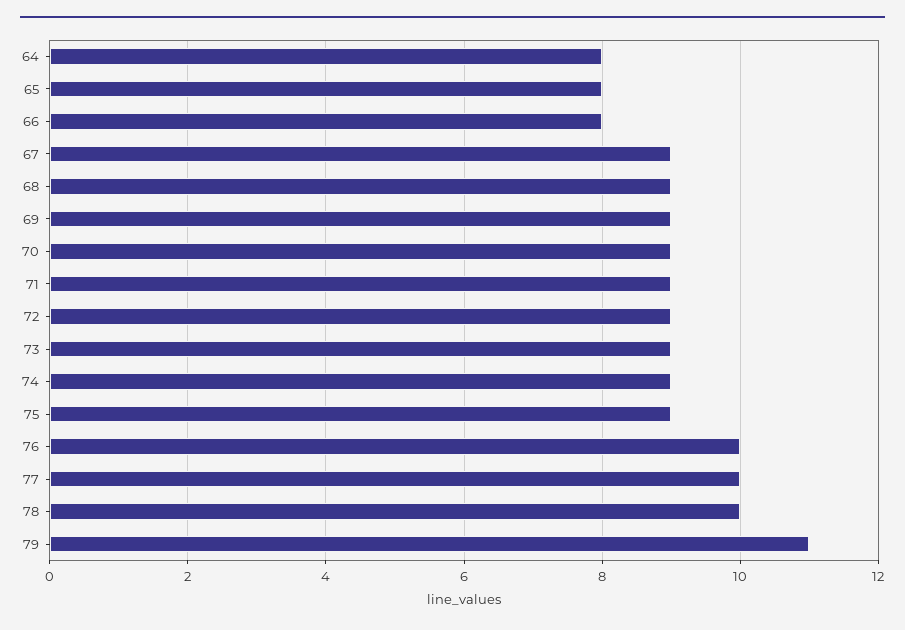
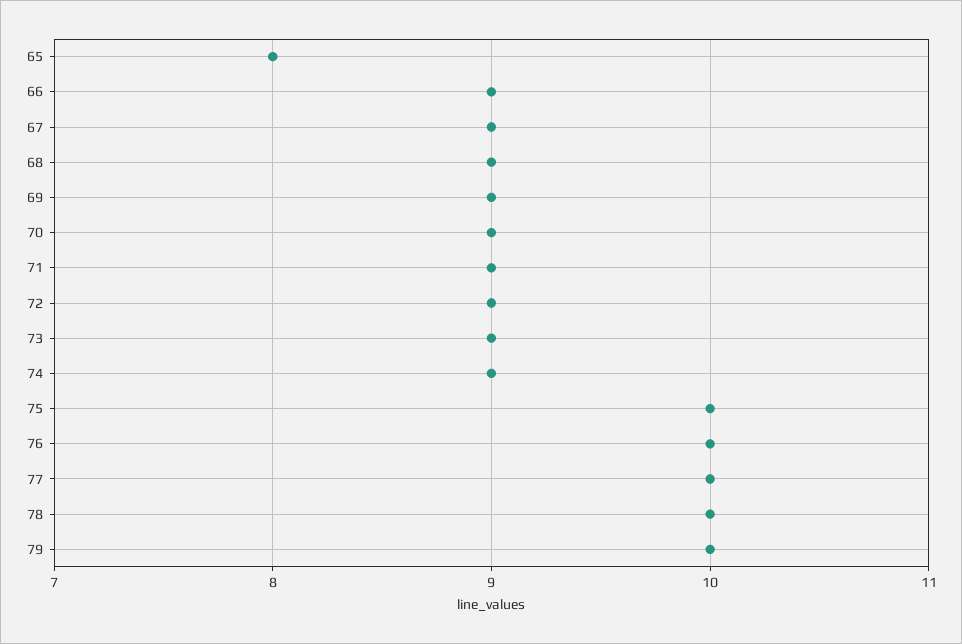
64: 8 -> none
66: 8 -> 9
75: 9 -> 10
79: 11 -> 10

